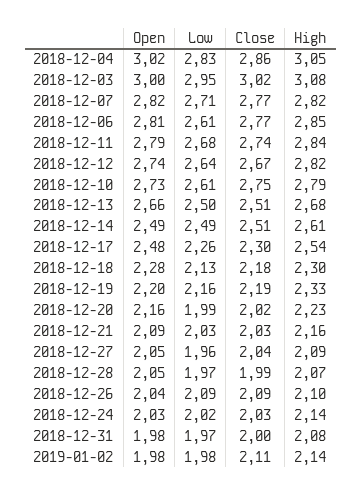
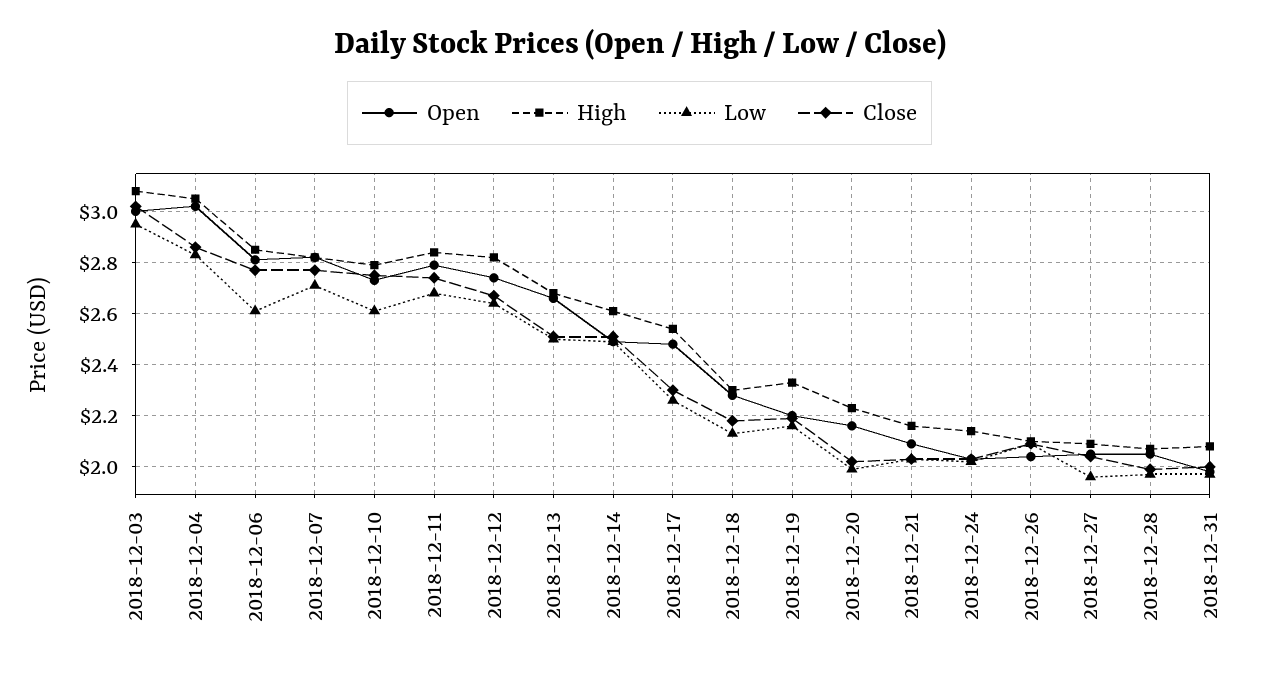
Open, 2019-01-02: 1.98 -> none
Low, 2019-01-02: 1.98 -> none
Close, 2019-01-02: 2.11 -> none
High, 2019-01-02: 2.14 -> none

